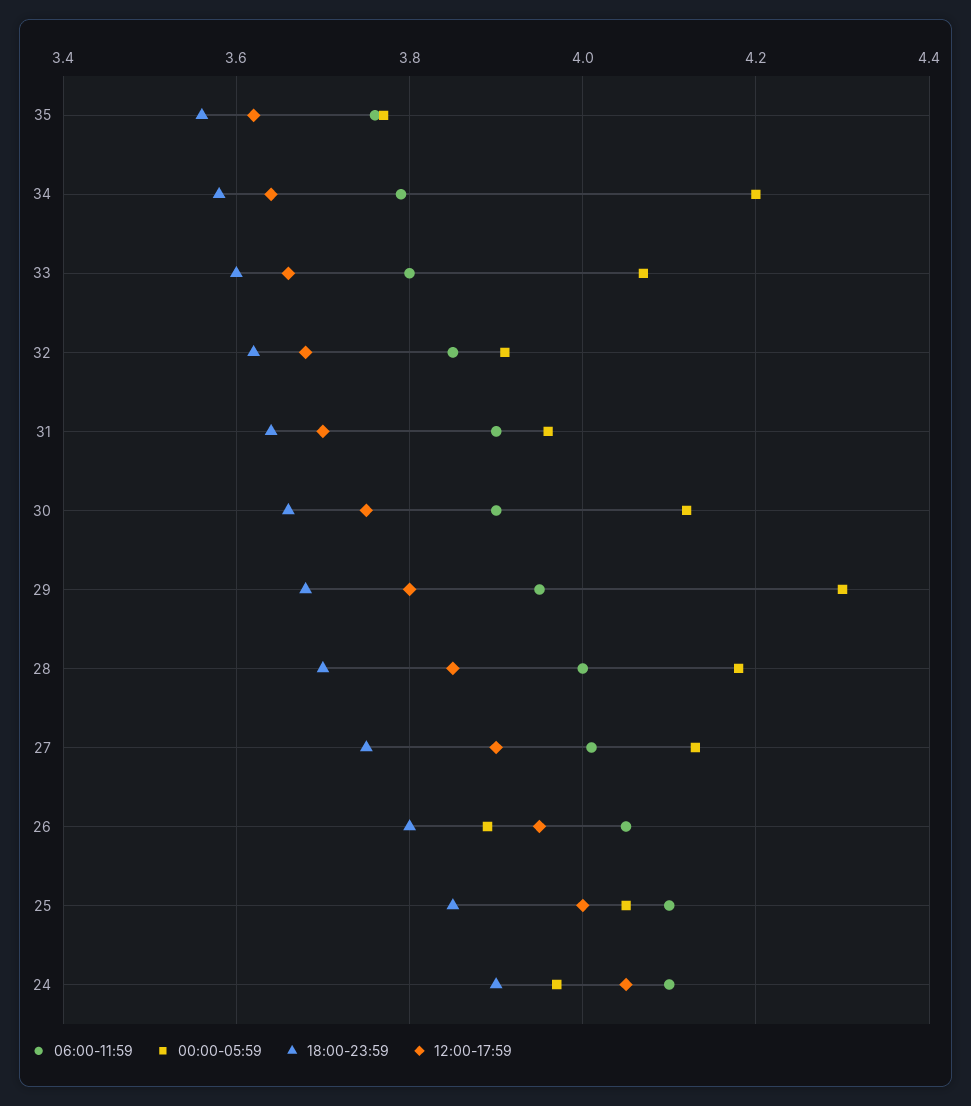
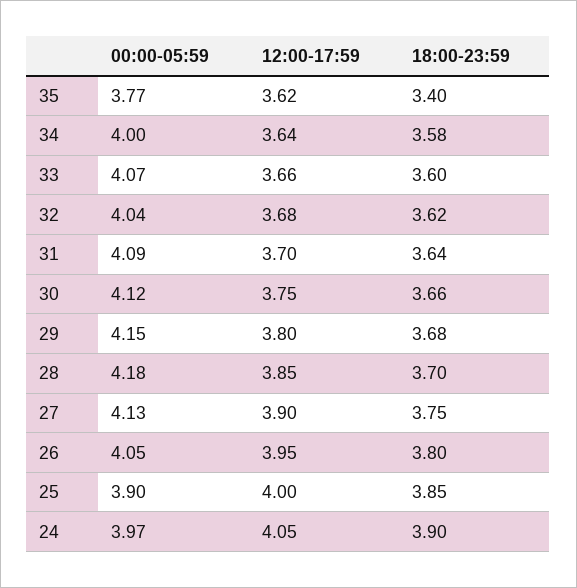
06:00-11:59, 35: 3.75 -> none
18:00-23:59, 35: 3.55 -> 3.4
06:00-11:59, 34: 3.8 -> none
00:00-05:59, 34: 4.2 -> 4
06:00-11:59, 33: 3.8 -> none
06:00-11:59, 32: 3.85 -> none
00:00-05:59, 32: 3.9 -> 4.04
06:00-11:59, 31: 3.9 -> none
00:00-05:59, 31: 3.95 -> 4.09
06:00-11:59, 30: 3.9 -> none
06:00-11:59, 29: 3.95 -> none
00:00-05:59, 29: 4.3 -> 4.15
06:00-11:59, 28: 4 -> none
06:00-11:59, 27: 4 -> none
06:00-11:59, 26: 4.05 -> none
00:00-05:59, 26: 3.9 -> 4.05
06:00-11:59, 25: 4.1 -> none
00:00-05:59, 25: 4.05 -> 3.9
06:00-11:59, 24: 4.1 -> none

